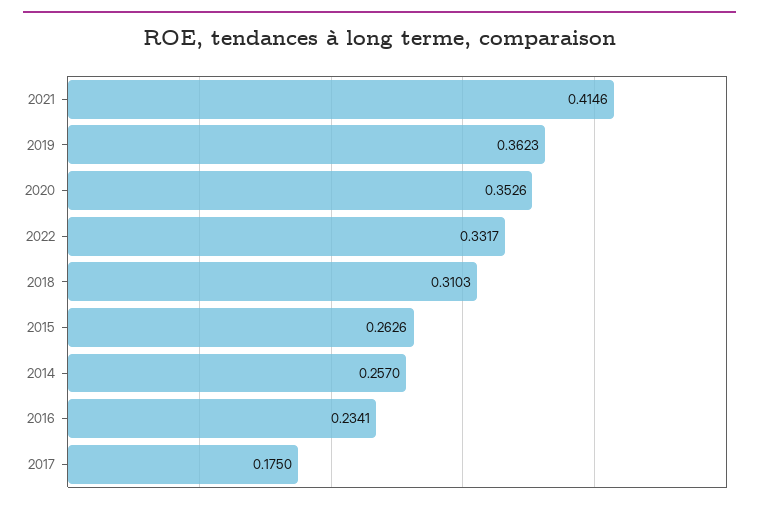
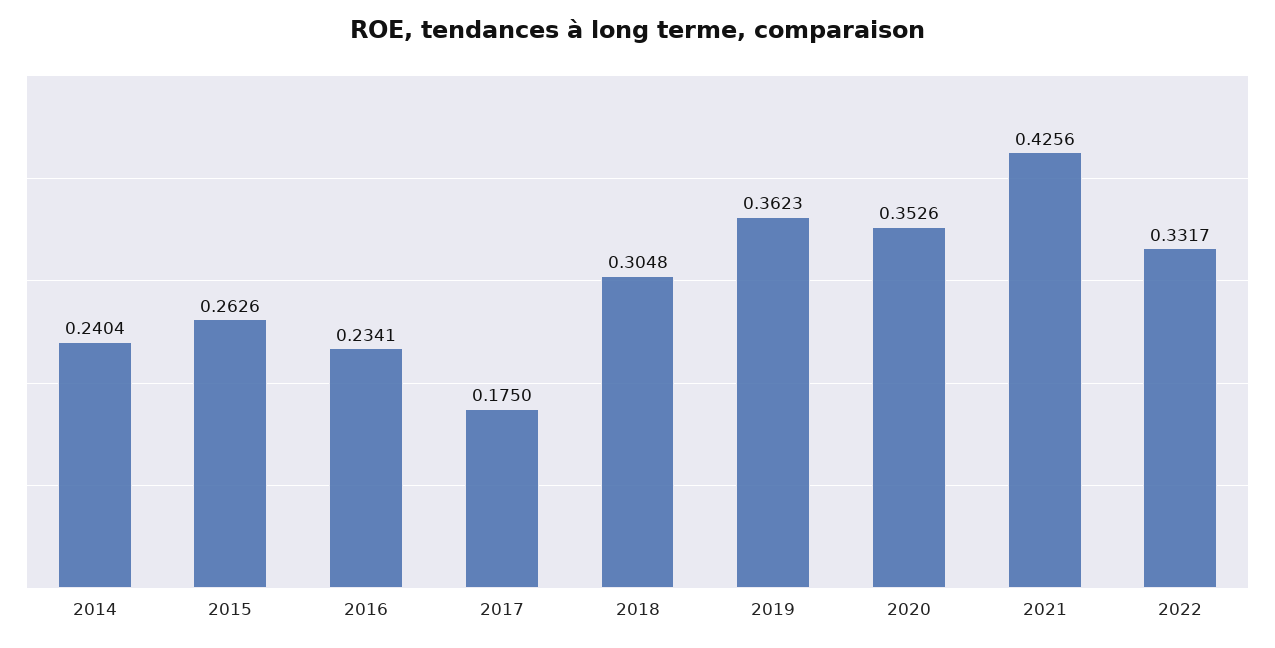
2021: 0.4146 -> 0.4256
2018: 0.3103 -> 0.3048
2014: 0.257 -> 0.2404

